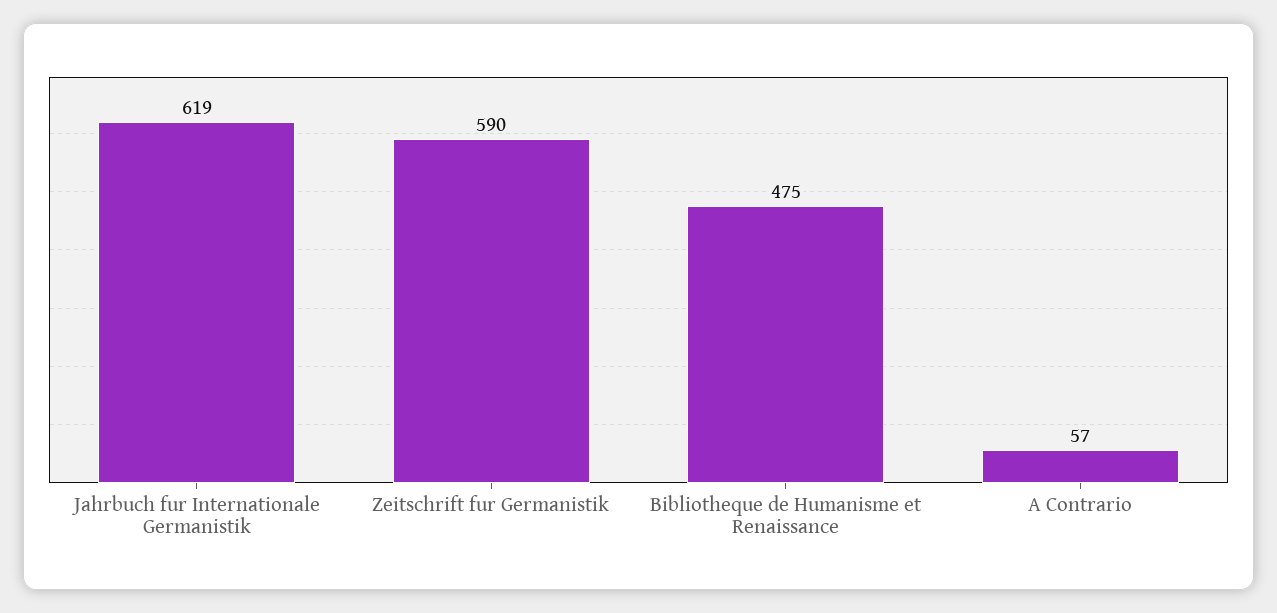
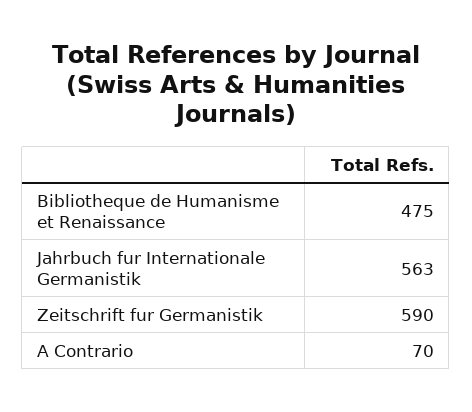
Jahrbuch fur Internationale Germanistik: 619 -> 563
A Contrario: 57 -> 70

